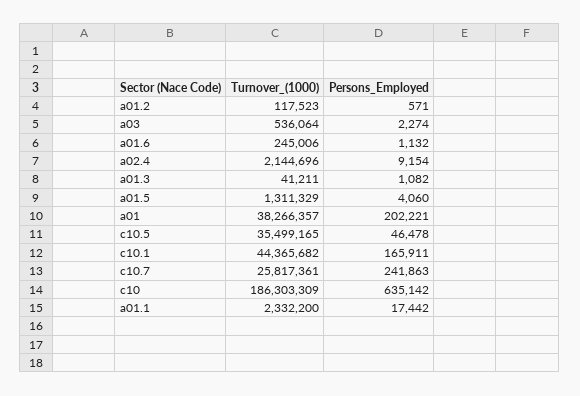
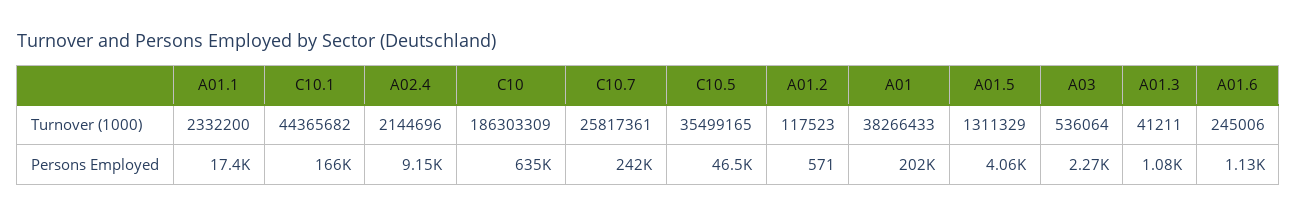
Turnover_(1000), a01: 38266357 -> 38266433

